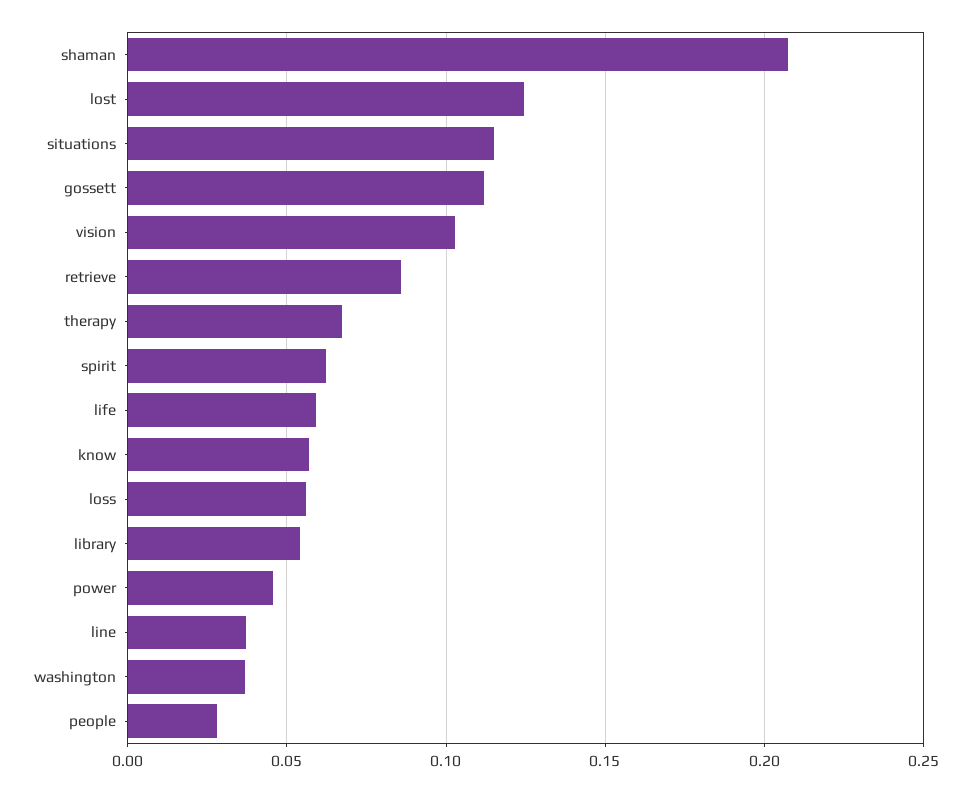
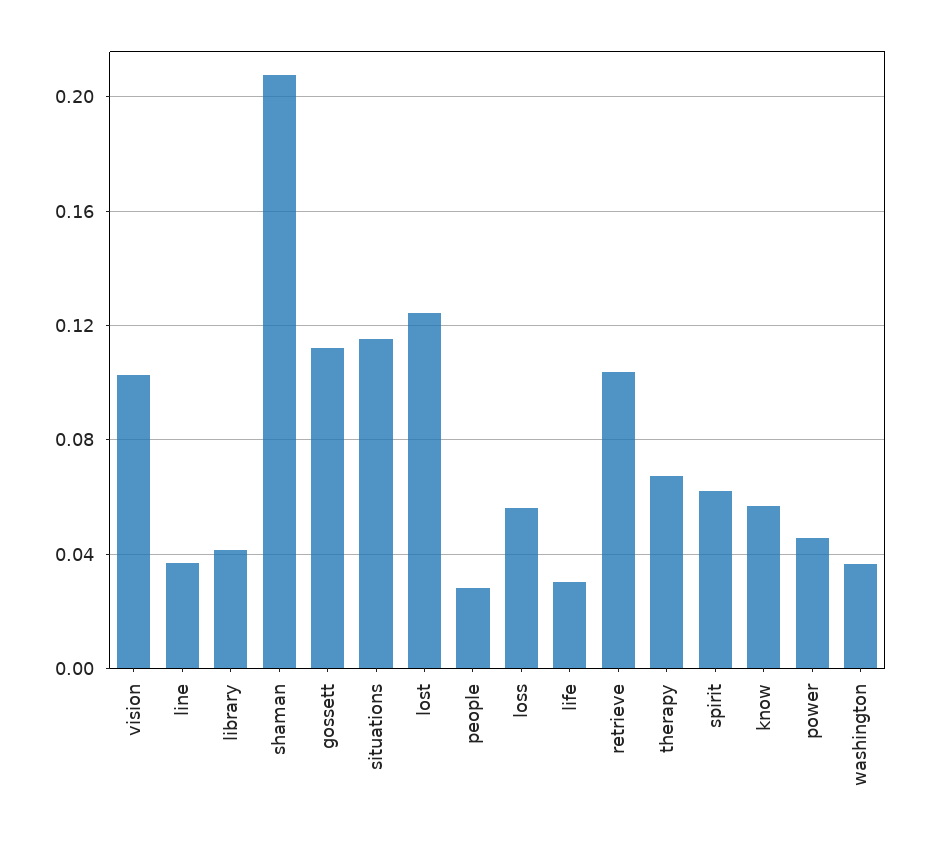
retrieve: 0.085 -> 0.105
life: 0.06 -> 0.03
library: 0.055 -> 0.04

